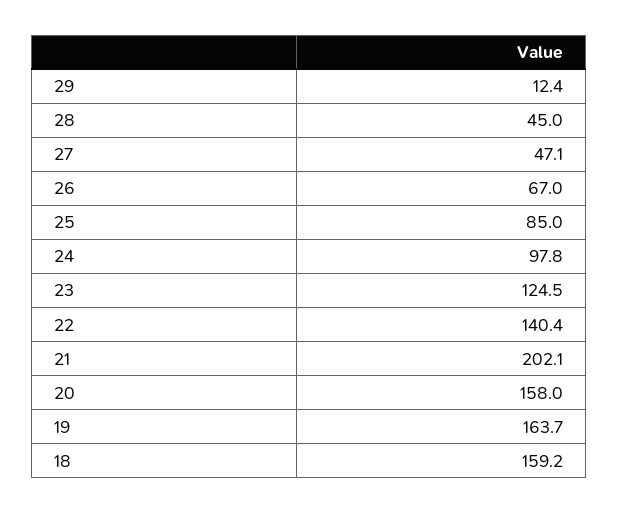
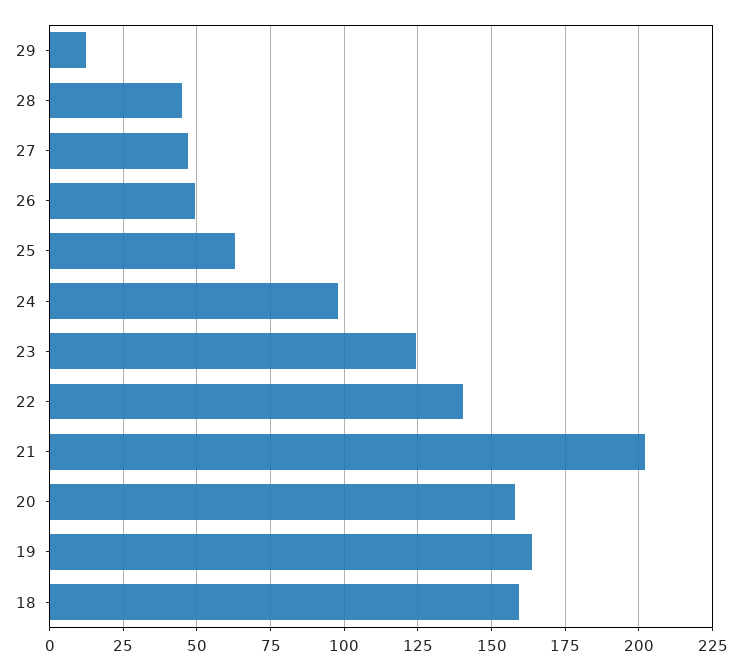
26: 67 -> 50
25: 85 -> 62.5

